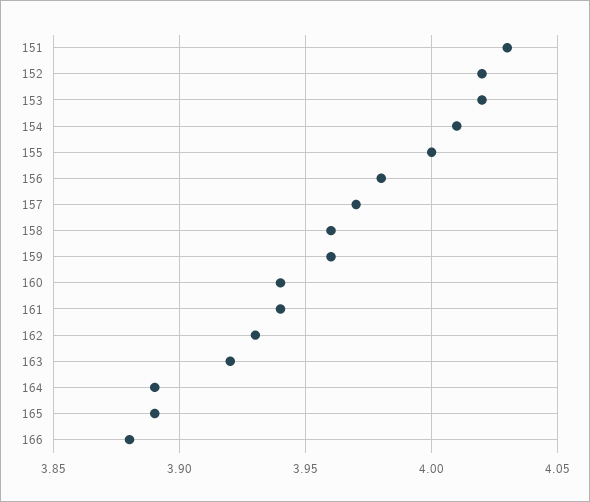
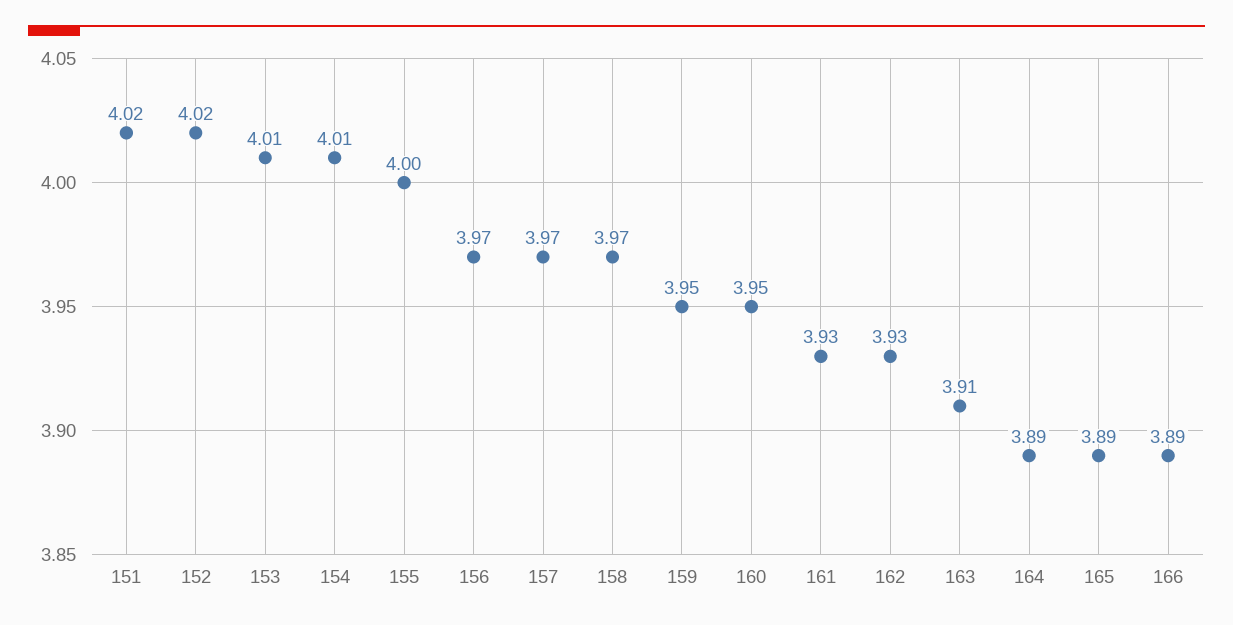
151: 4.03 -> 4.02
153: 4.02 -> 4.01
156: 3.98 -> 3.97
158: 3.96 -> 3.97
159: 3.96 -> 3.95
160: 3.94 -> 3.95
161: 3.94 -> 3.93
163: 3.92 -> 3.91
166: 3.88 -> 3.89

